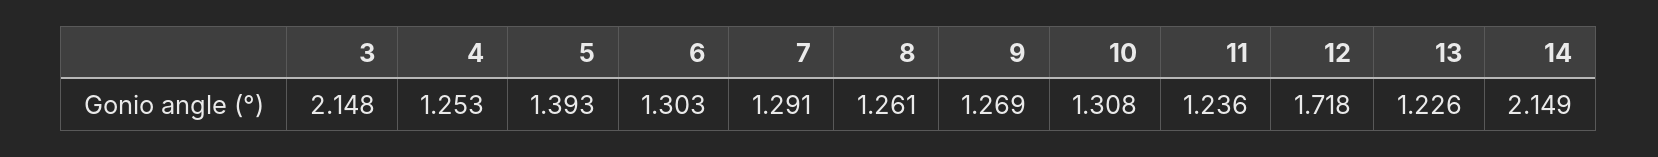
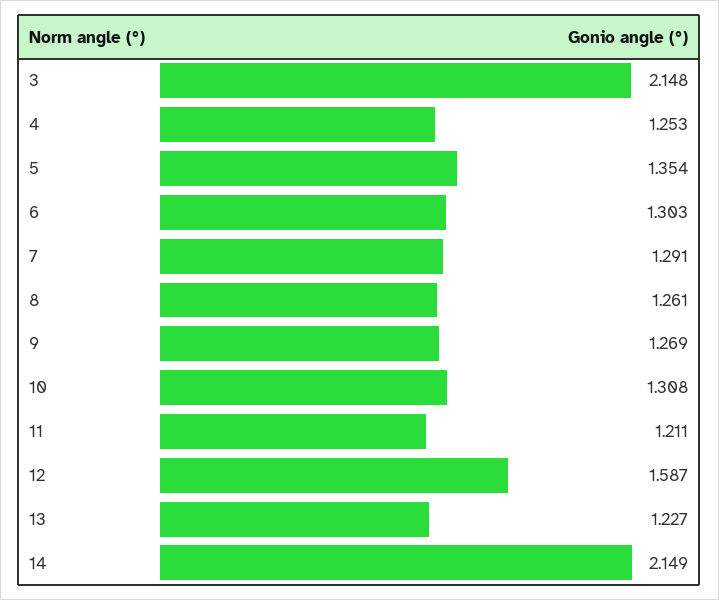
5: 1.393 -> 1.354
11: 1.236 -> 1.211
12: 1.718 -> 1.587
13: 1.226 -> 1.227

